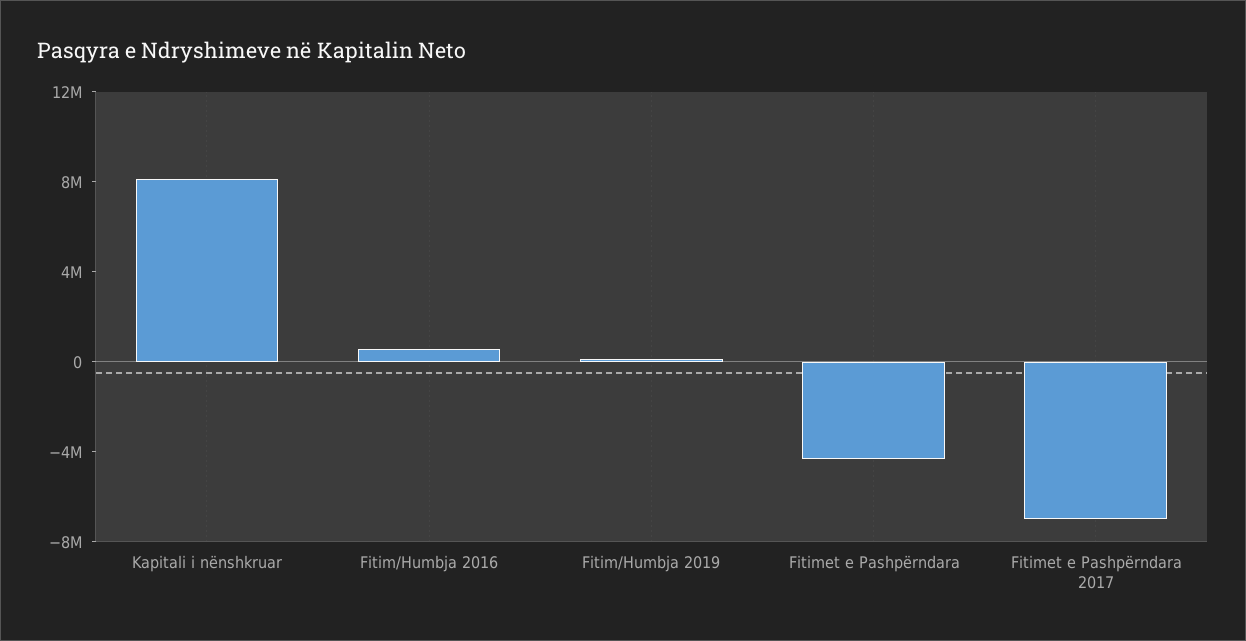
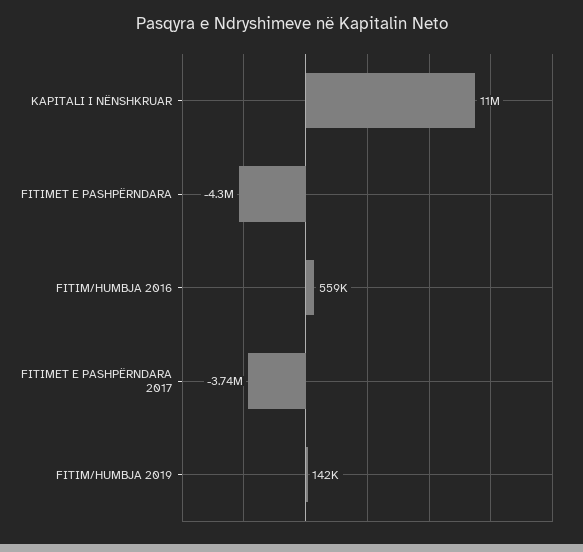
Kapitali i nënshkruar: 8000000 -> 11000000
Fitimet e Pashpërndara 2017: -7000000 -> -3740000

